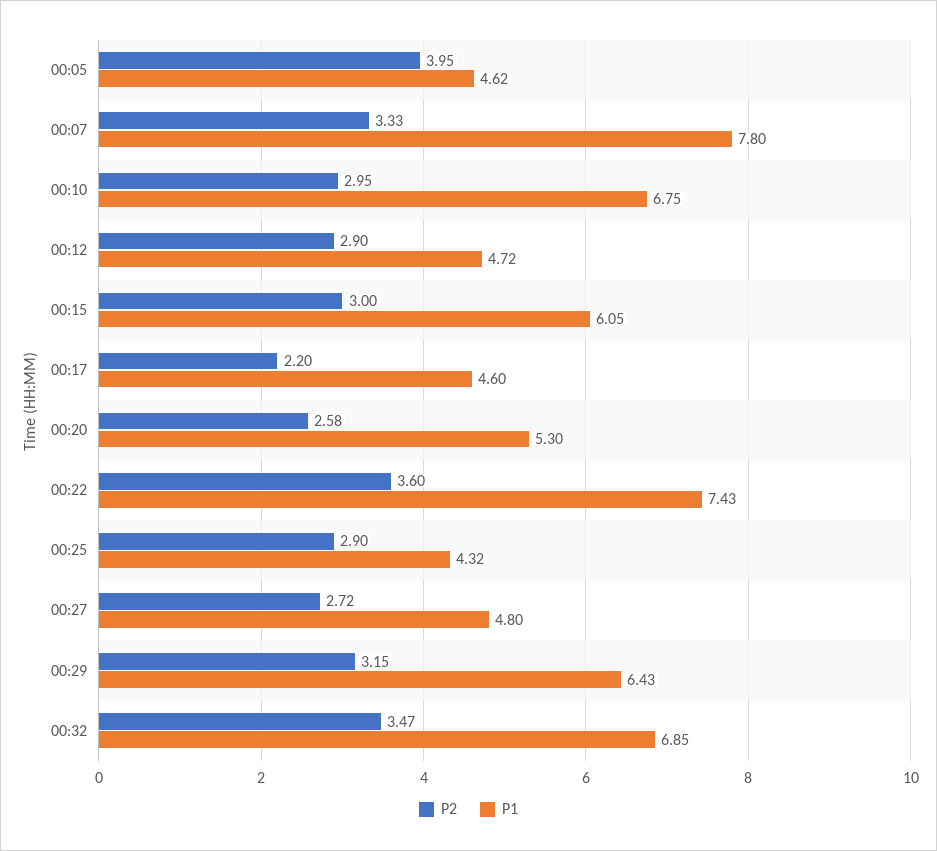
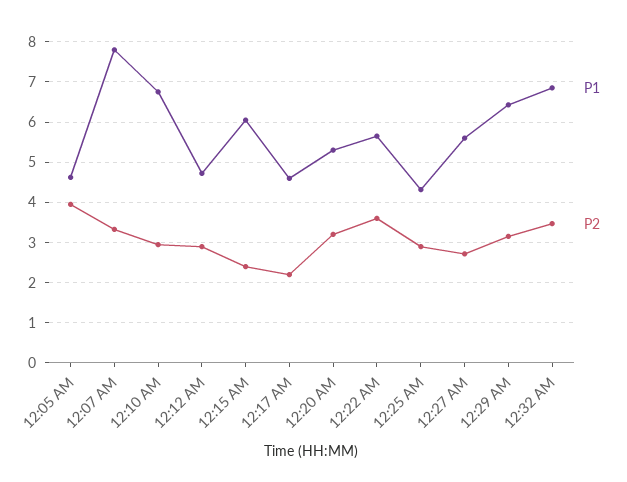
P2, 00:15: 3 -> 2.4
P2, 00:20: 2.58 -> 3.2
P1, 00:22: 7.43 -> 5.6
P1, 00:27: 4.8 -> 5.6

